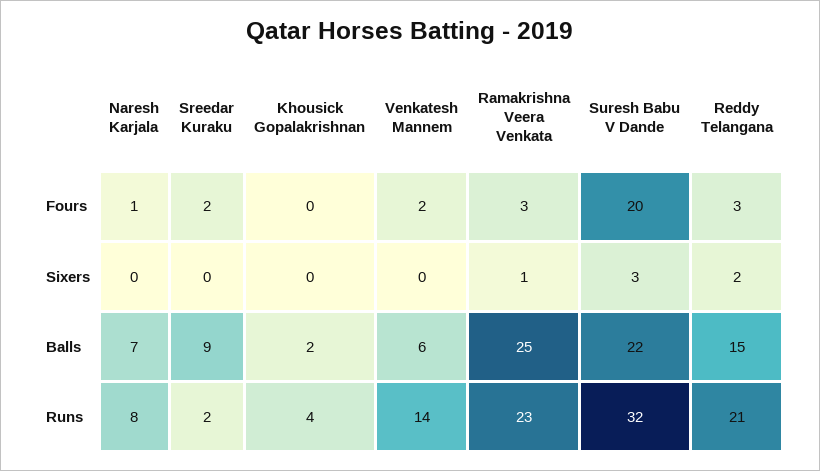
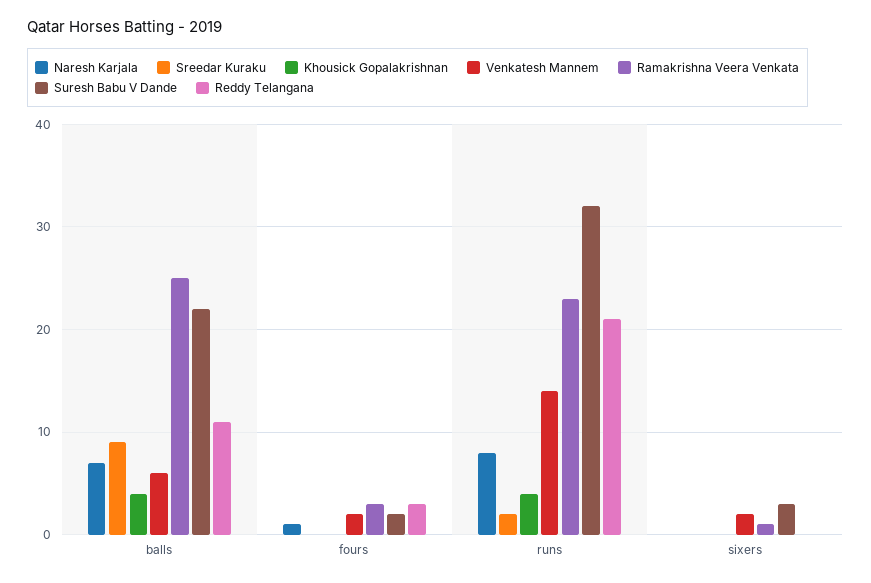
Sreedar Kuraku, Fours: 2 -> 0
Suresh Babu V Dande, Fours: 20 -> 2
Venkatesh Mannem, Sixers: 0 -> 2
Reddy Telangana, Sixers: 2 -> 0
Khousick Gopalakrishnan, Balls: 2 -> 4
Reddy Telangana, Balls: 15 -> 11

